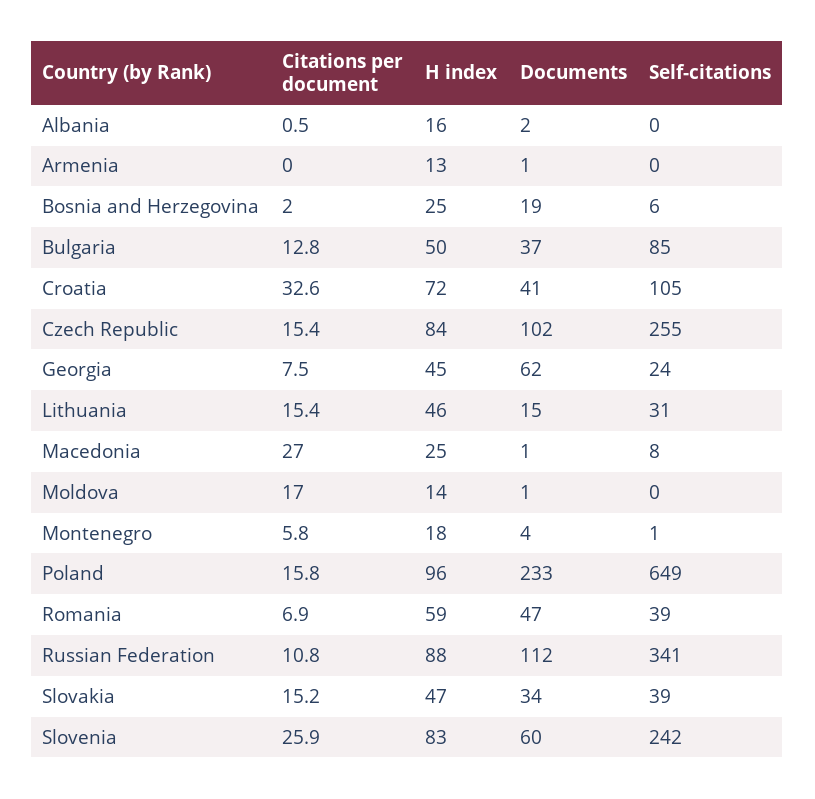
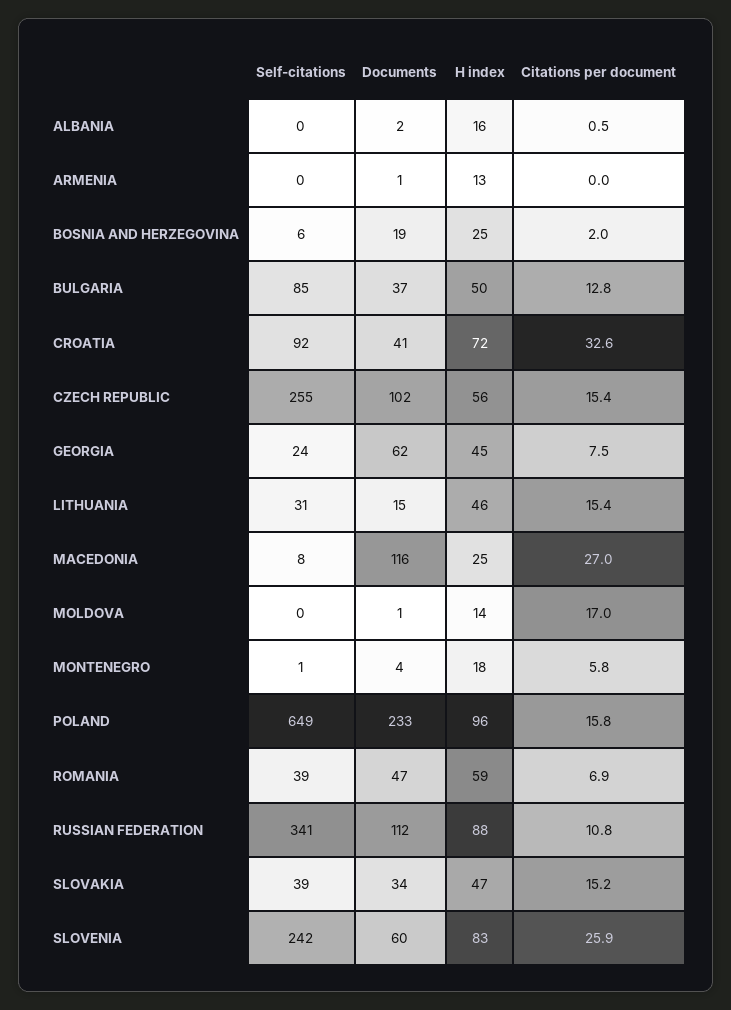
Self-citations, Croatia: 105 -> 92
H index, Czech Republic: 84 -> 56
Documents, Macedonia: 1 -> 116

